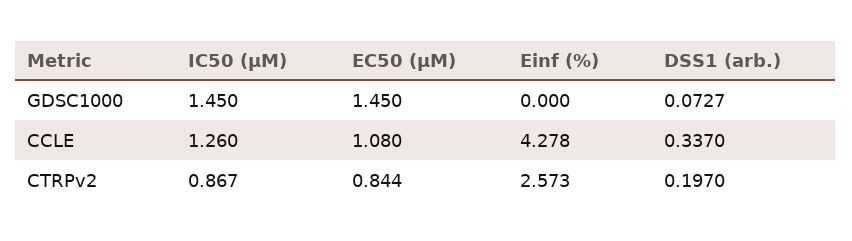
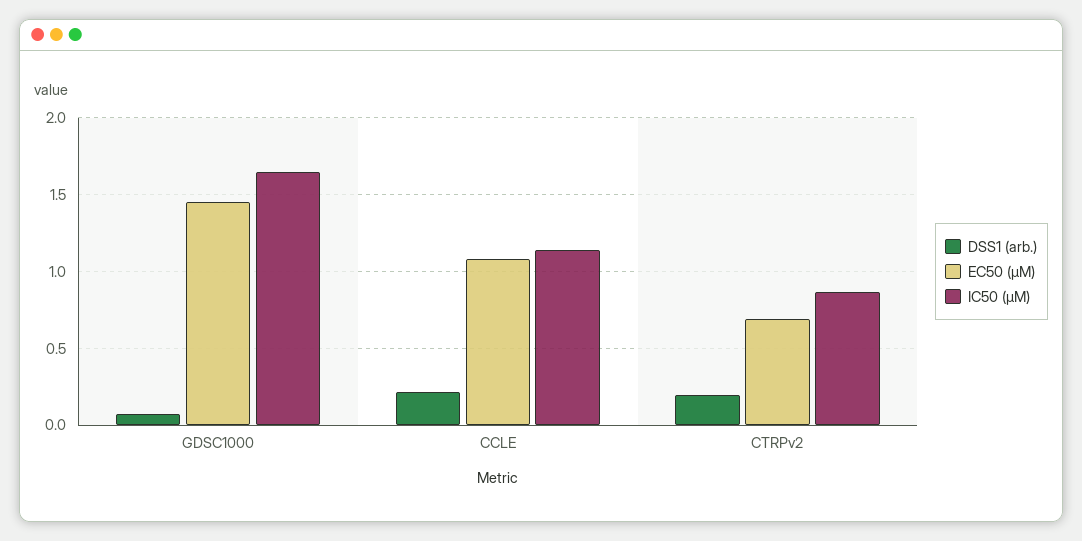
IC50 (µM), GDSC1000: 1.45 -> 1.65
Einf (%), GDSC1000: 0 -> none
IC50 (µM), CCLE: 1.26 -> 1.15
Einf (%), CCLE: 4.278 -> none
DSS1 (arb.), CCLE: 0.337 -> 0.2
EC50 (µM), CTRPv2: 0.844 -> 0.7
Einf (%), CTRPv2: 2.573 -> none

